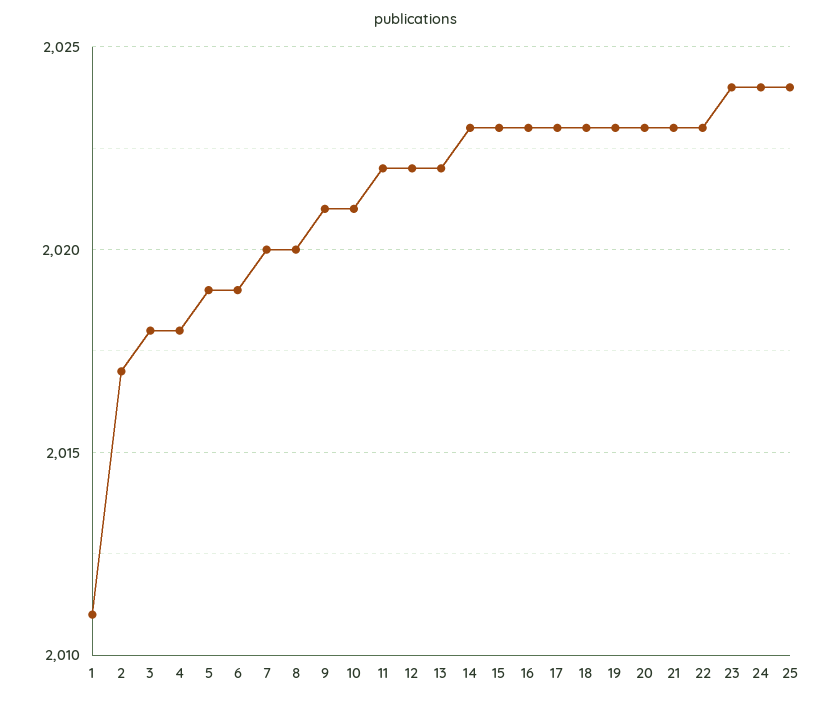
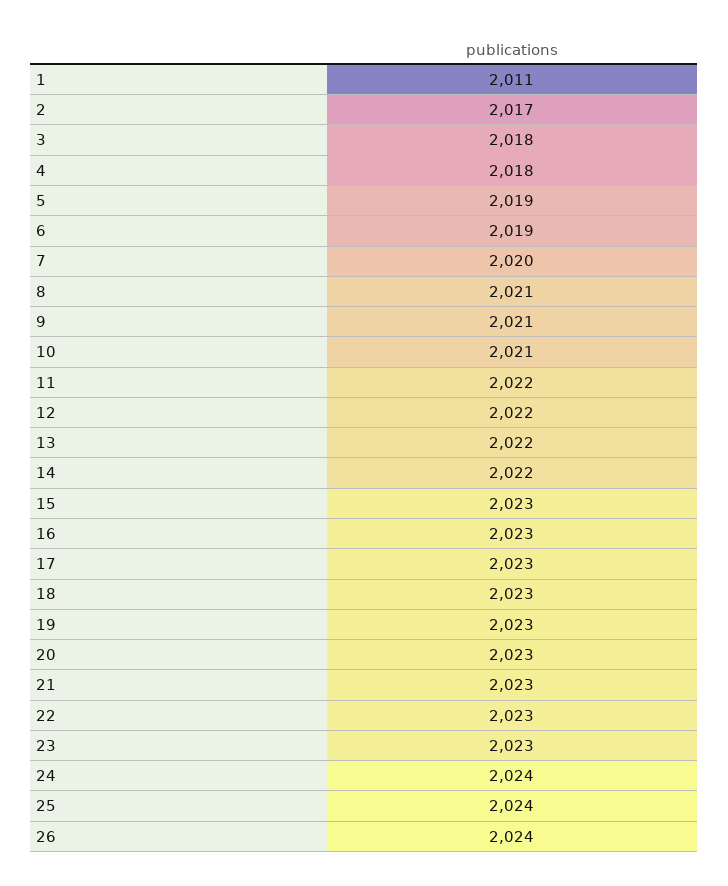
8: 2020 -> 2021
14: 2023 -> 2022
23: 2024 -> 2023
26: none -> 2024

